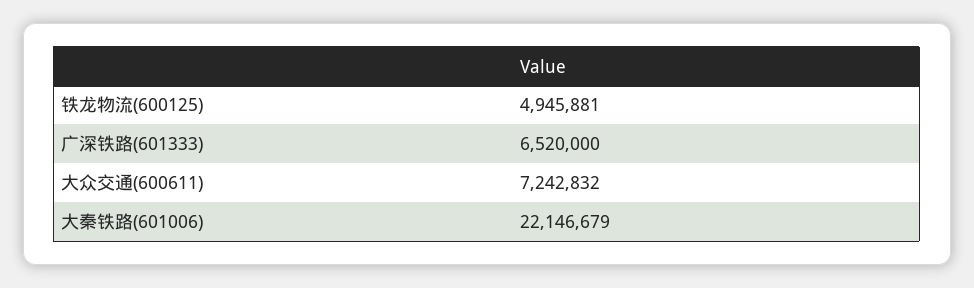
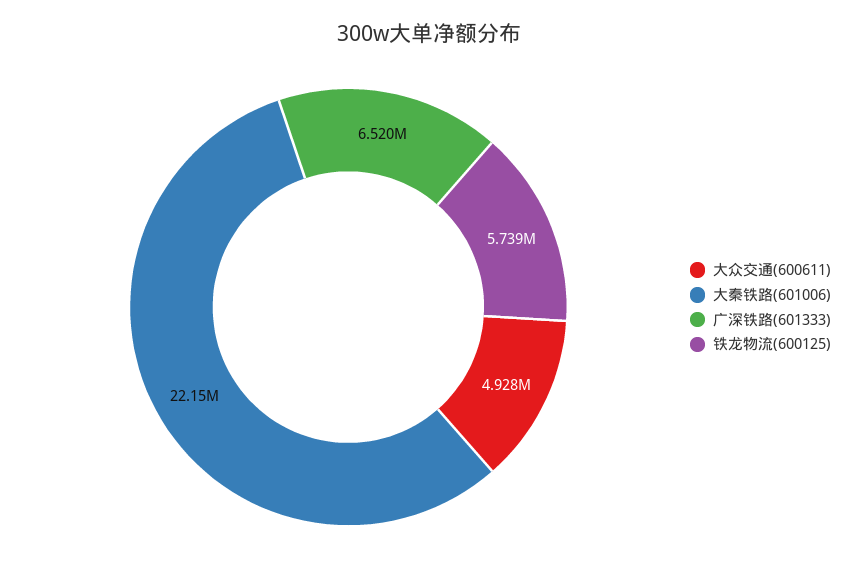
铁龙物流(600125): 4945881 -> 5739000
大众交通(600611): 7242832 -> 4928000

